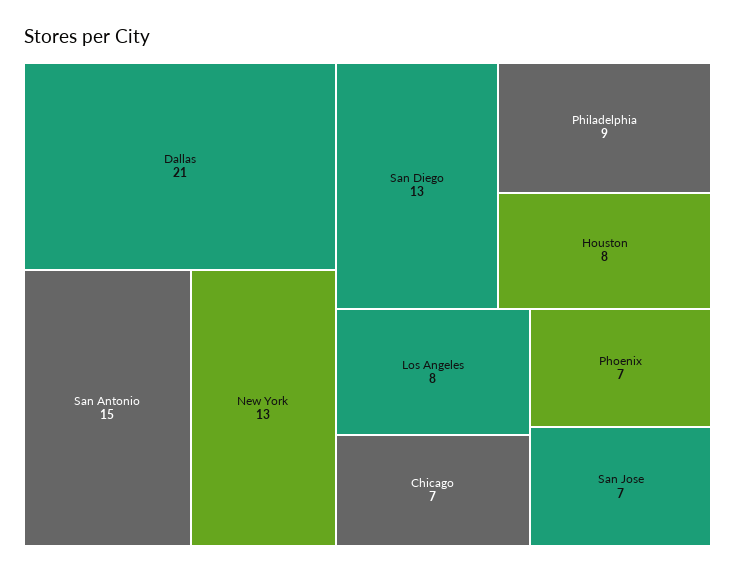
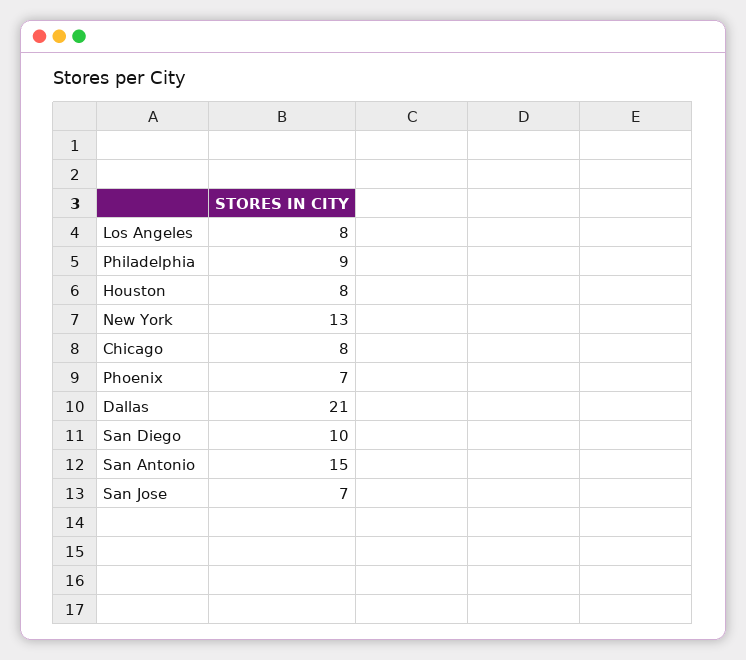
San Diego: 13 -> 10
Chicago: 7 -> 8

